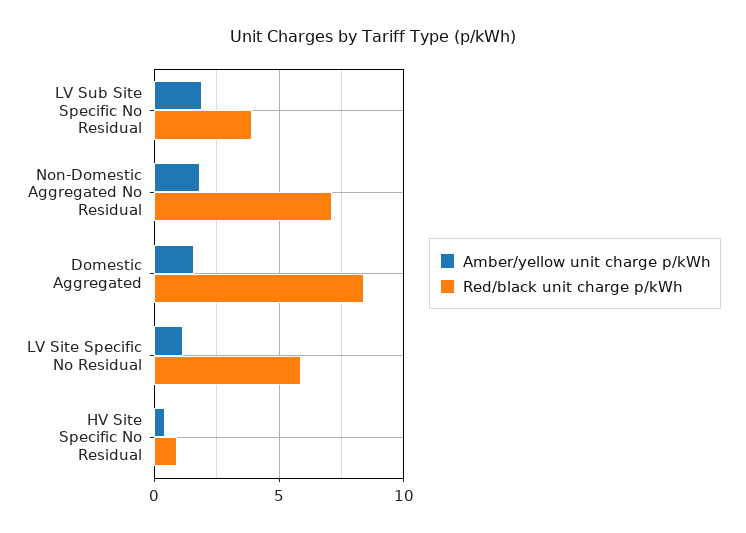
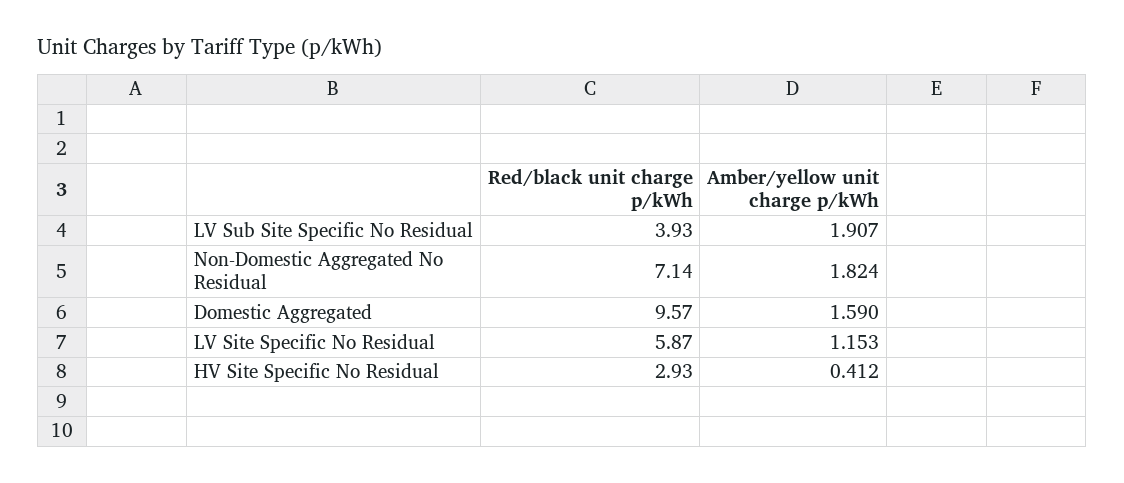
Red/black unit charge p/kWh, Domestic Aggregated: 8.5 -> 9.57
Red/black unit charge p/kWh, HV Site Specific No Residual: 1 -> 2.93

